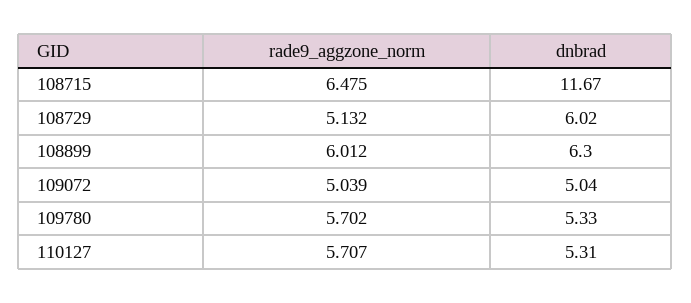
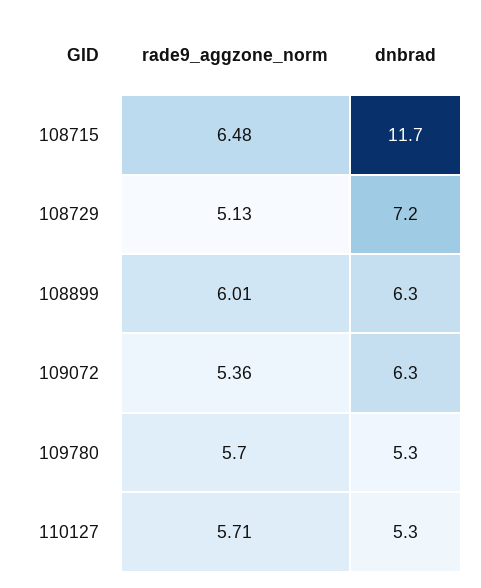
dnbrad, 108729: 6.02 -> 7.2
rade9_aggzone_norm, 109072: 5.039 -> 5.36
dnbrad, 109072: 5.04 -> 6.3

